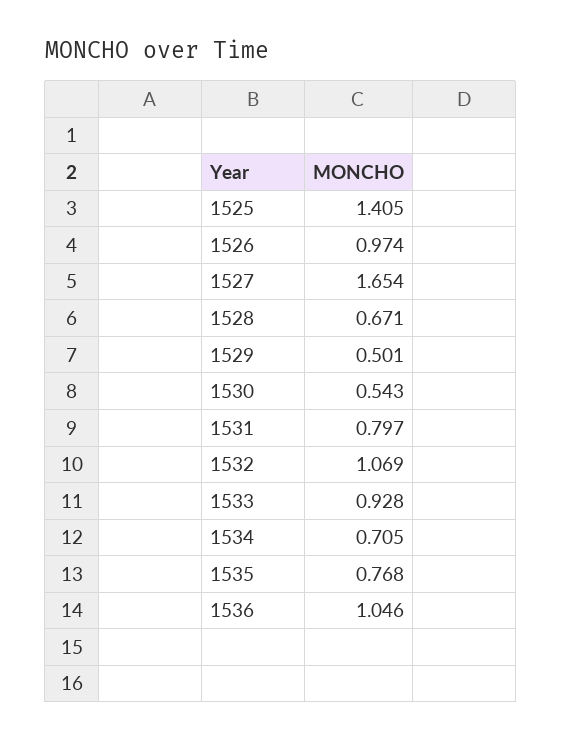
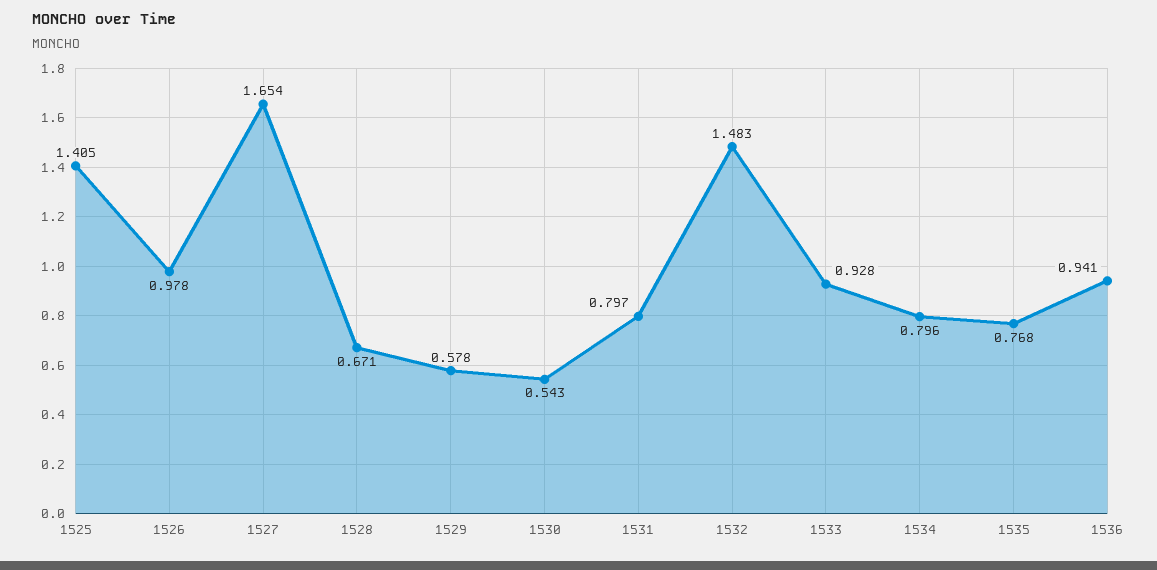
1526: 0.974 -> 0.978
1529: 0.501 -> 0.578
1532: 1.069 -> 1.483
1534: 0.705 -> 0.796
1536: 1.046 -> 0.941

